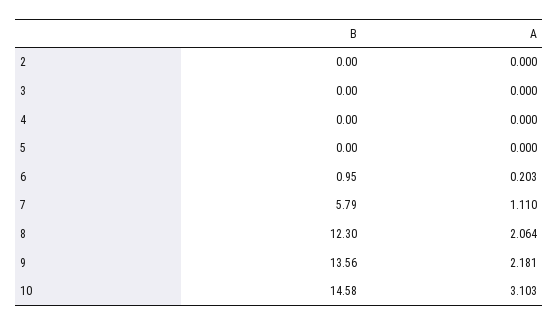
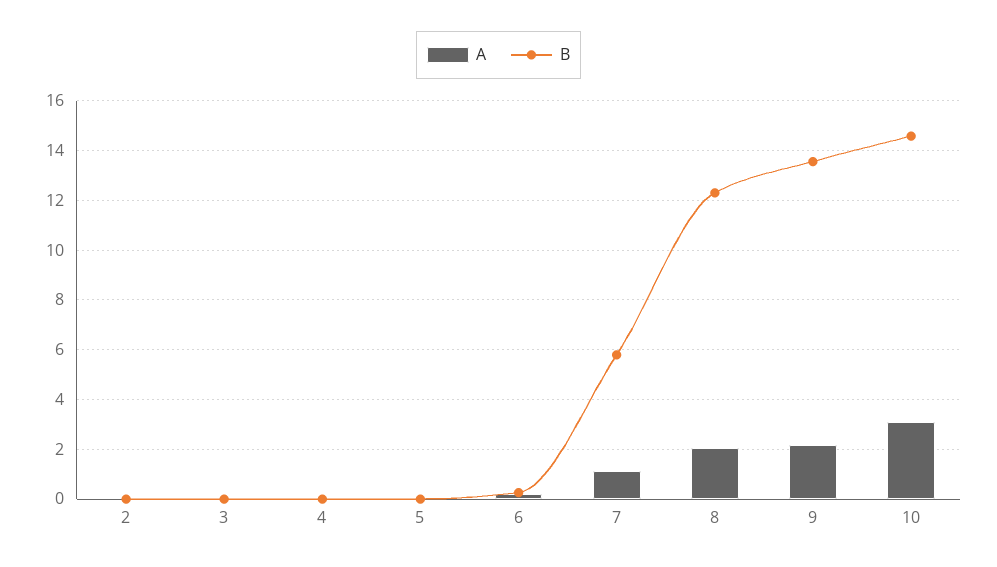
B, 6: 0.95 -> 0.25

